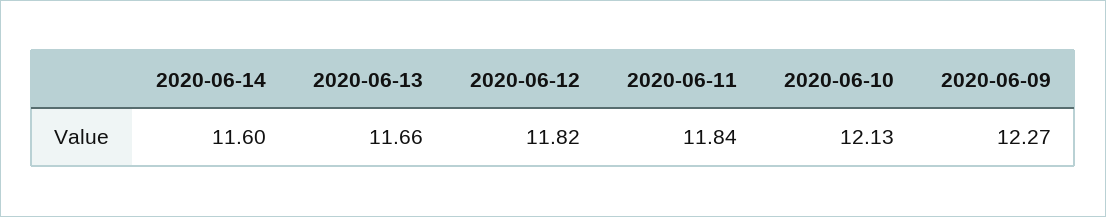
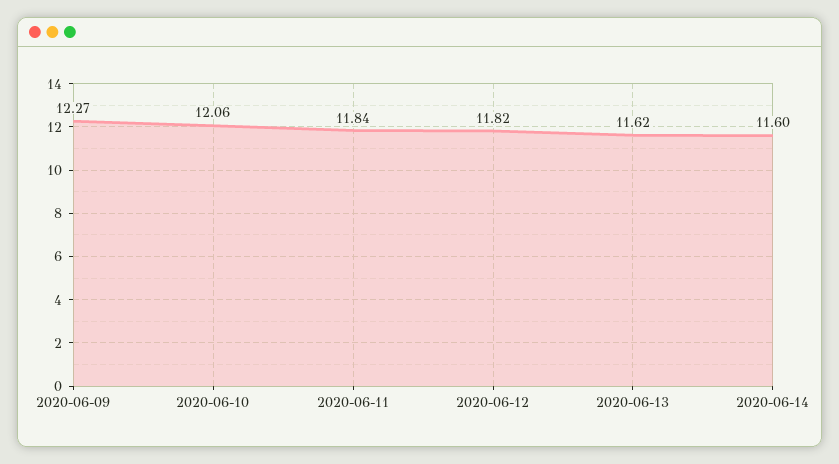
2020-06-13: 11.66 -> 11.62
2020-06-10: 12.13 -> 12.06

